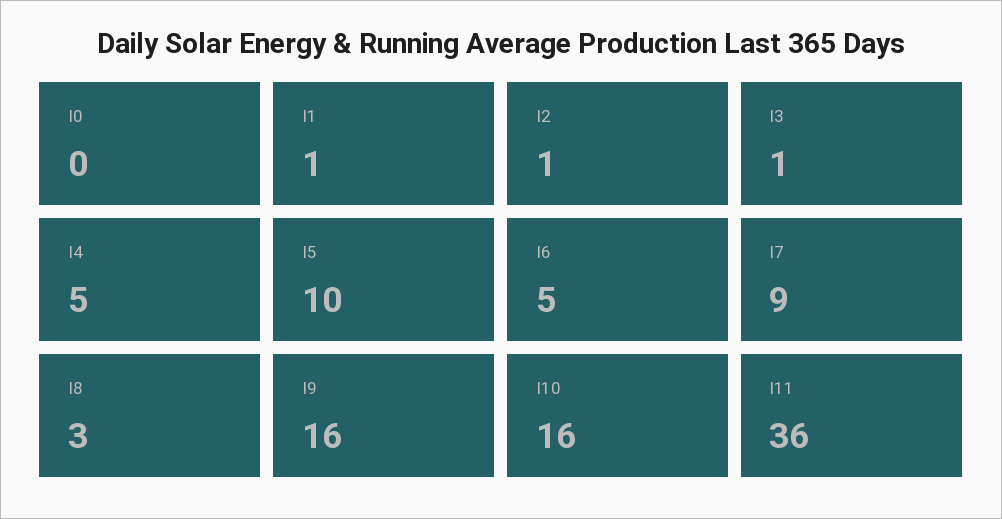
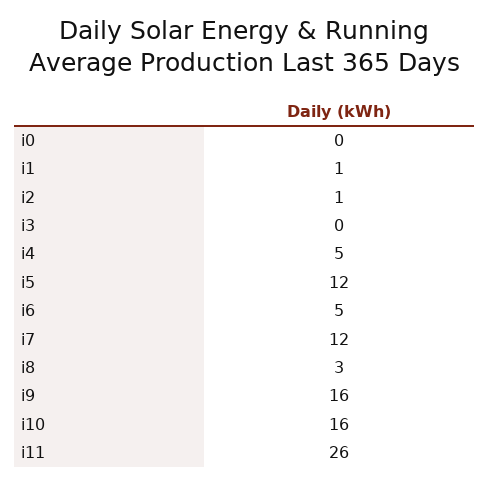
I3: 1 -> 0
I5: 10 -> 12
I7: 9 -> 12
I11: 36 -> 26

